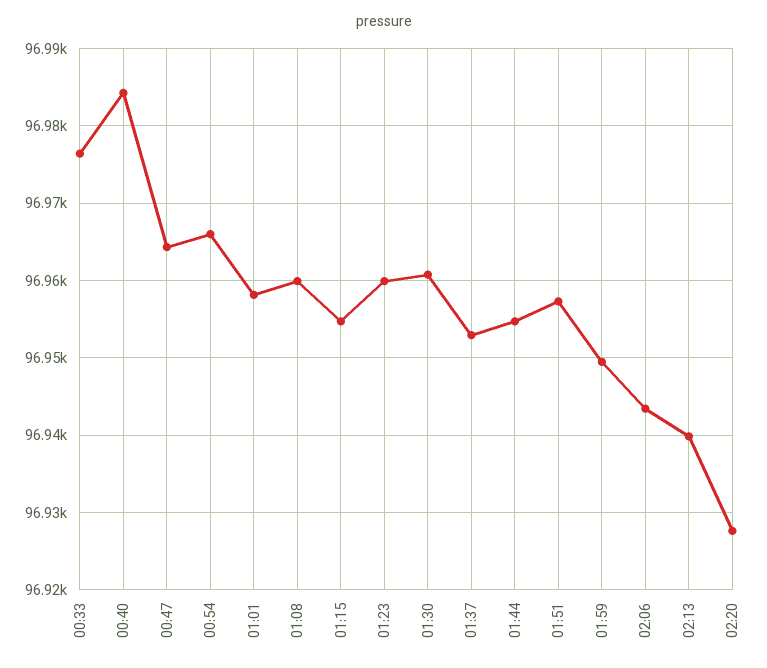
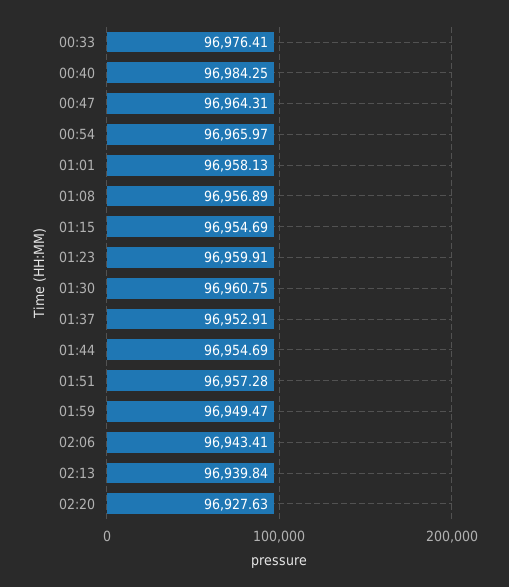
01:08: 96960 -> 96956.89

